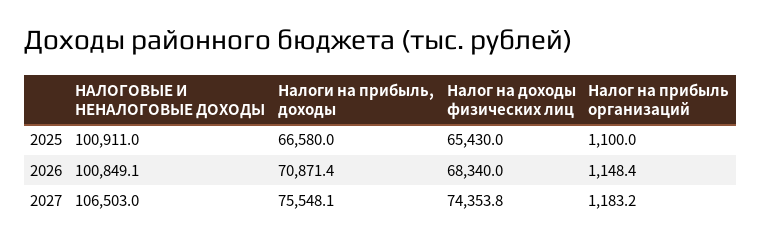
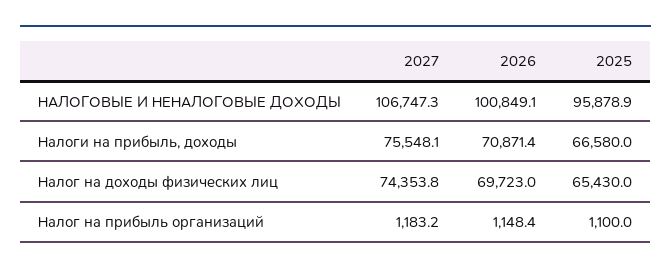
НАЛОГОВЫЕ И НЕНАЛОГОВЫЕ ДОХОДЫ, 2025: 100911 -> 95878.9
Налог на доходы физических лиц, 2026: 68340 -> 69723
НАЛОГОВЫЕ И НЕНАЛОГОВЫЕ ДОХОДЫ, 2027: 106503 -> 106747.3

